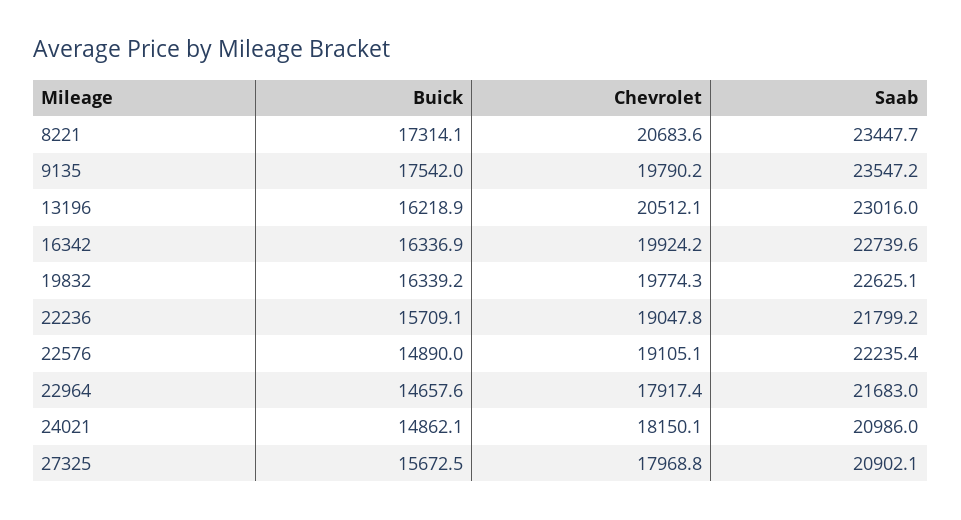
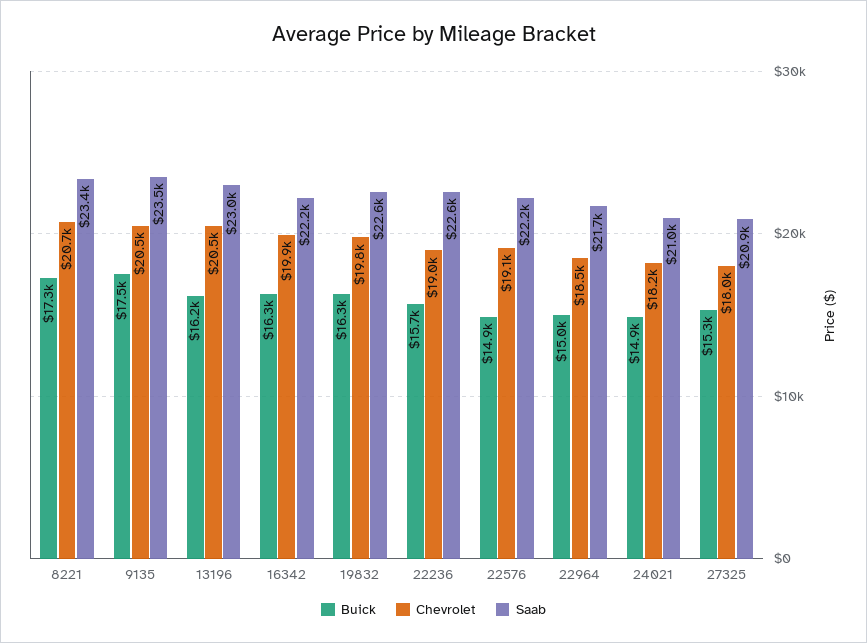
Chevrolet, 9135: 19790.2 -> 20500
Saab, 16342: 22739.6 -> 22200
Saab, 22236: 21799.2 -> 22600
Buick, 22964: 14657.6 -> 15000
Chevrolet, 22964: 17917.4 -> 18500
Buick, 27325: 15672.5 -> 15300

